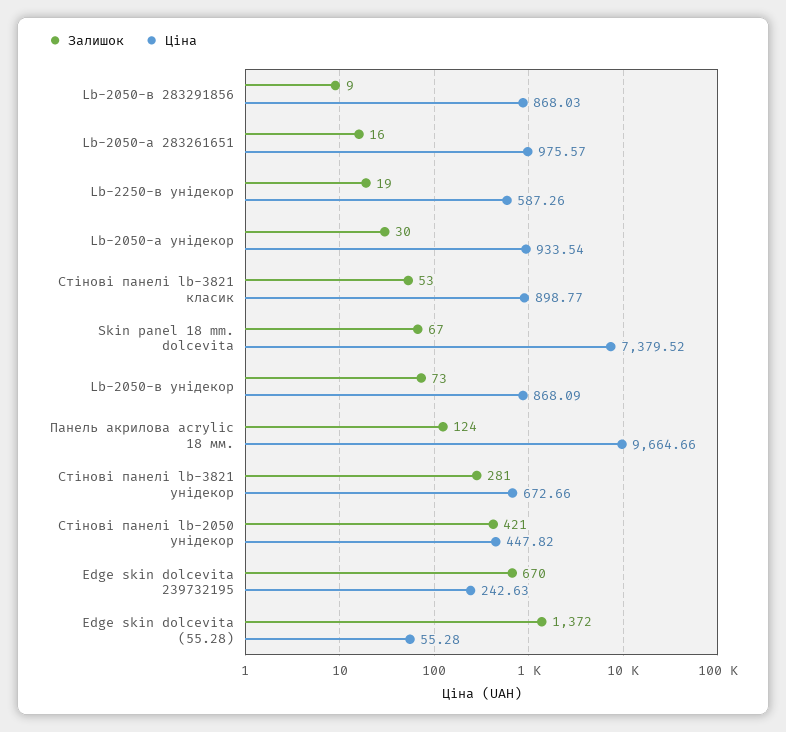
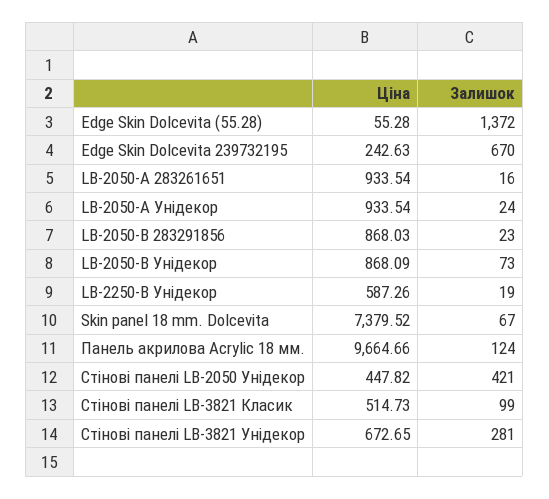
Залишок, Lb-2050-в 283291856: 9 -> 23
Ціна, Lb-2050-а 283261651: 975.57 -> 933.54
Залишок, Lb-2050-а унідекор: 30 -> 24
Залишок, Стінові панелі lb-3821 класик: 53 -> 99
Ціна, Стінові панелі lb-3821 класик: 898.77 -> 514.73
Ціна, Стінові панелі lb-3821 унідекор: 672.66 -> 672.65

